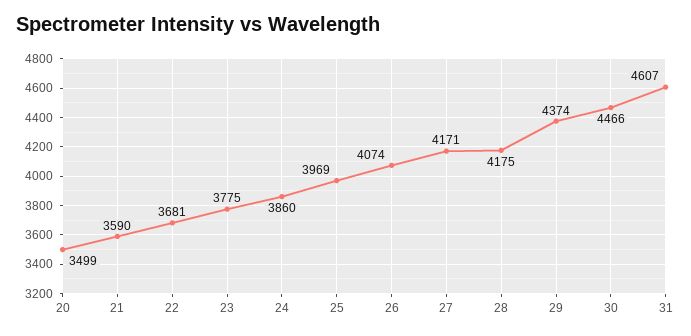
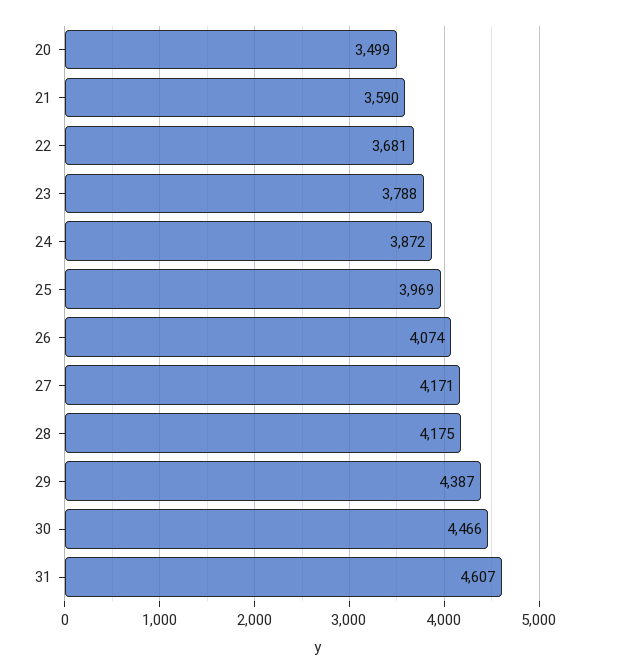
23: 3775 -> 3788
24: 3860 -> 3872
29: 4374 -> 4387

